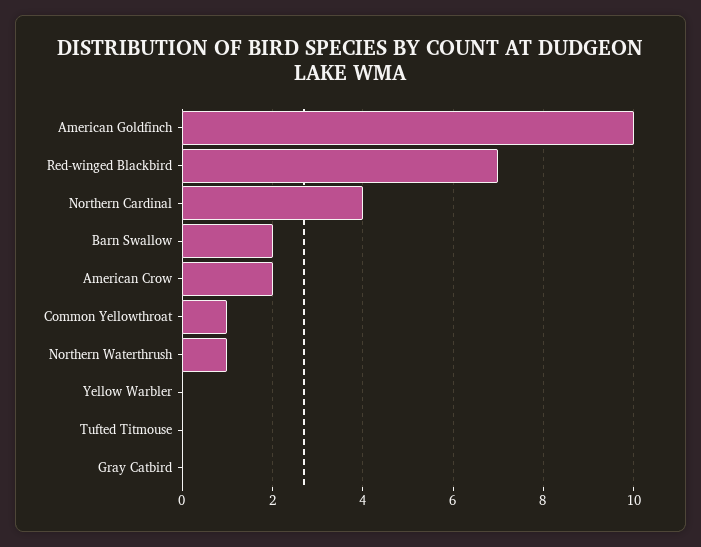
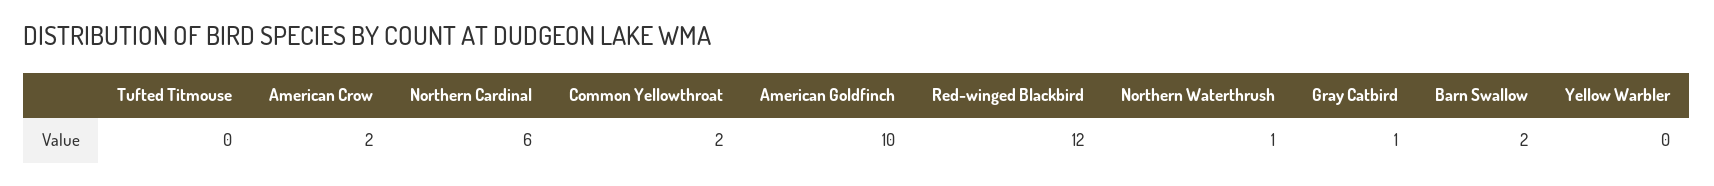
Red-winged Blackbird: 7 -> 12
Northern Cardinal: 4 -> 6
Common Yellowthroat: 1 -> 2
Gray Catbird: 0 -> 1

